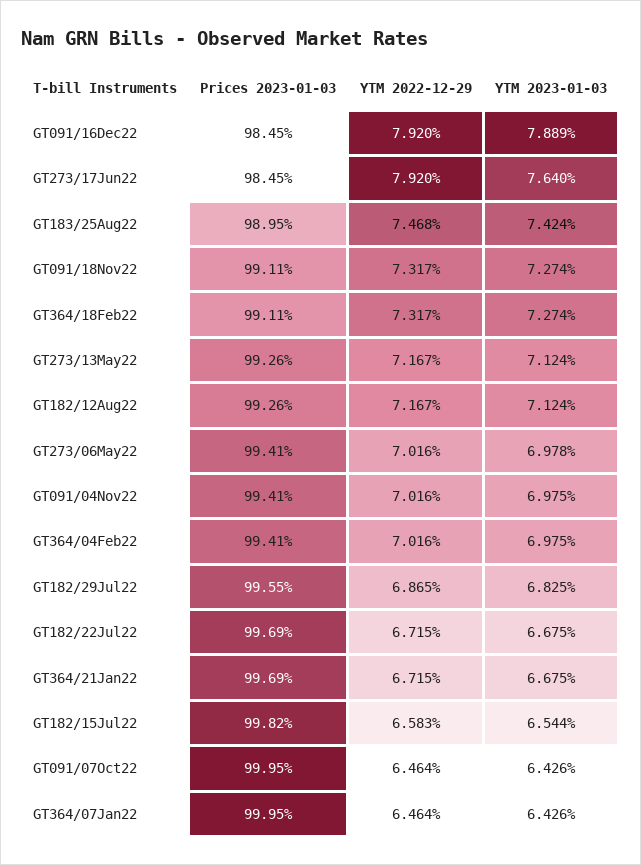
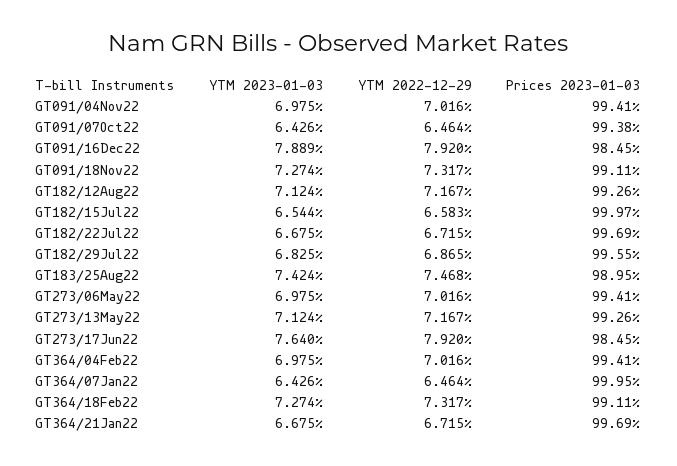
YTM 2023-01-03, GT273/06May22: 6.978 -> 6.975
Prices 2023-01-03, GT182/15Jul22: 99.82 -> 99.97
Prices 2023-01-03, GT091/07Oct22: 99.95 -> 99.38

